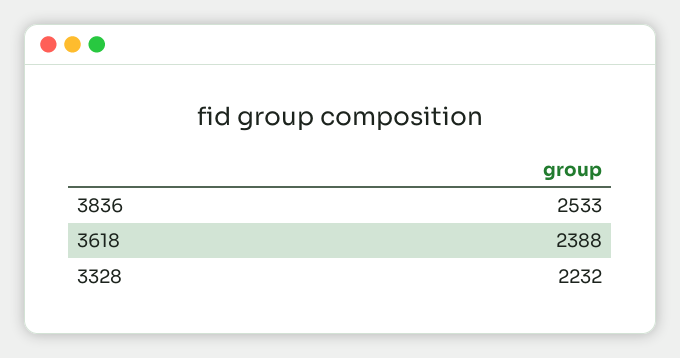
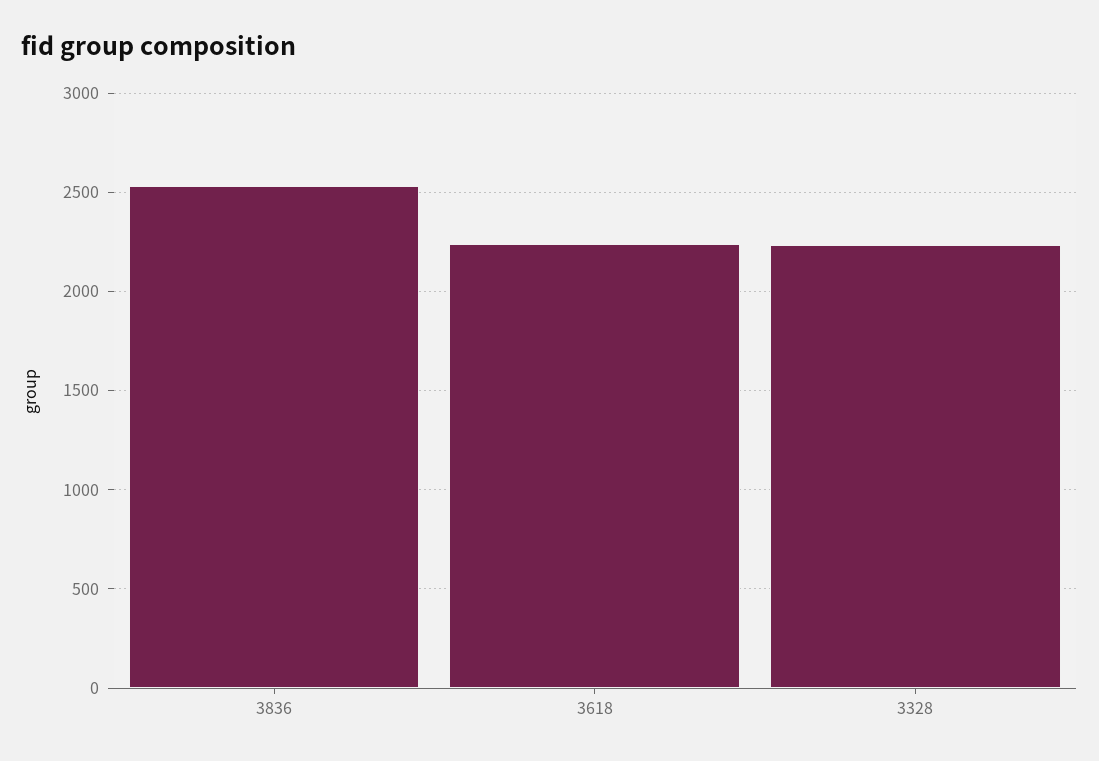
3618: 2388 -> 2250

